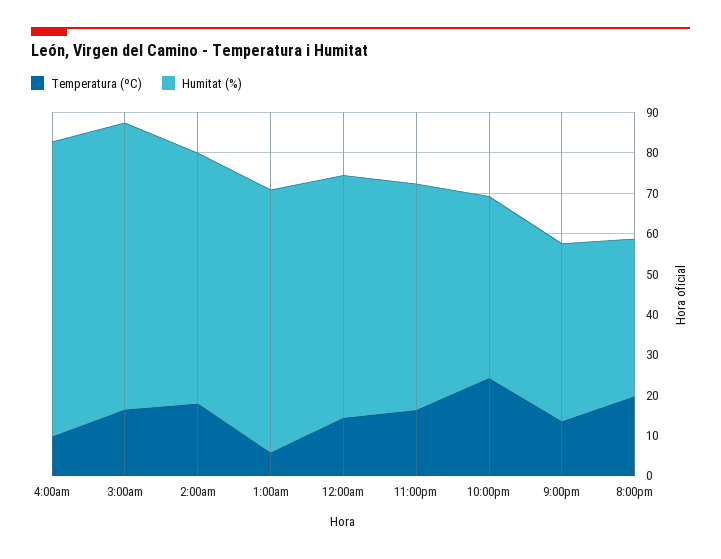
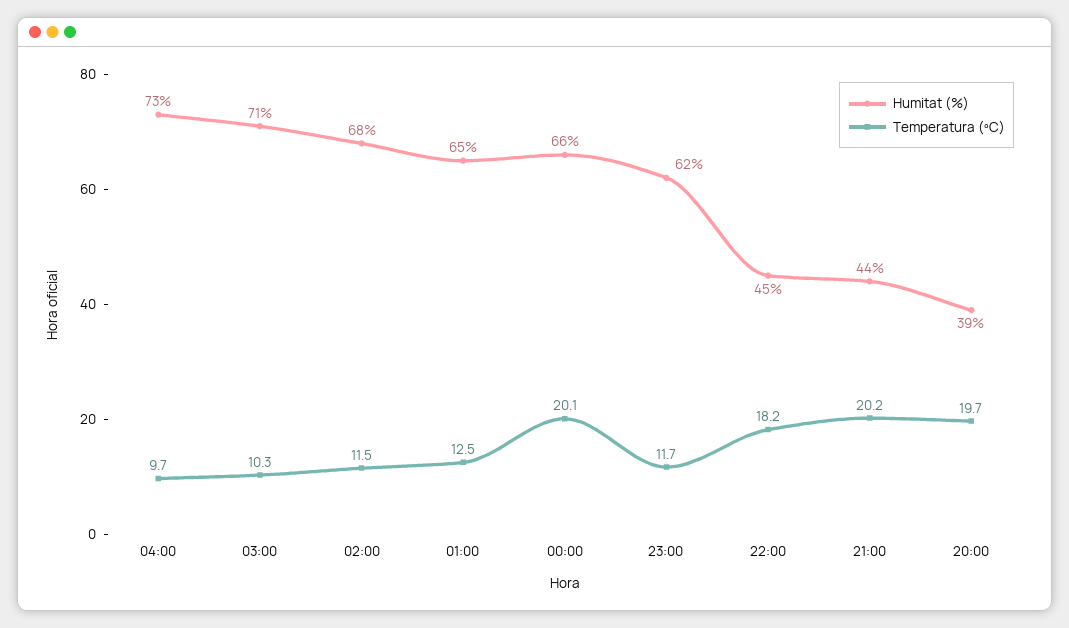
Temperatura (ºC), 3:00am: 16 -> 10.3
Temperatura (ºC), 2:00am: 18 -> 11.5
Humitat (%), 2:00am: 62 -> 68
Temperatura (ºC), 1:00am: 6 -> 12.5
Temperatura (ºC), 12:00am: 14 -> 20.1
Humitat (%), 12:00am: 60 -> 66
Temperatura (ºC), 11:00pm: 16 -> 11.7
Humitat (%), 11:00pm: 56 -> 62
Temperatura (ºC), 10:00pm: 24 -> 18.2
Temperatura (ºC), 9:00pm: 14 -> 20.2

